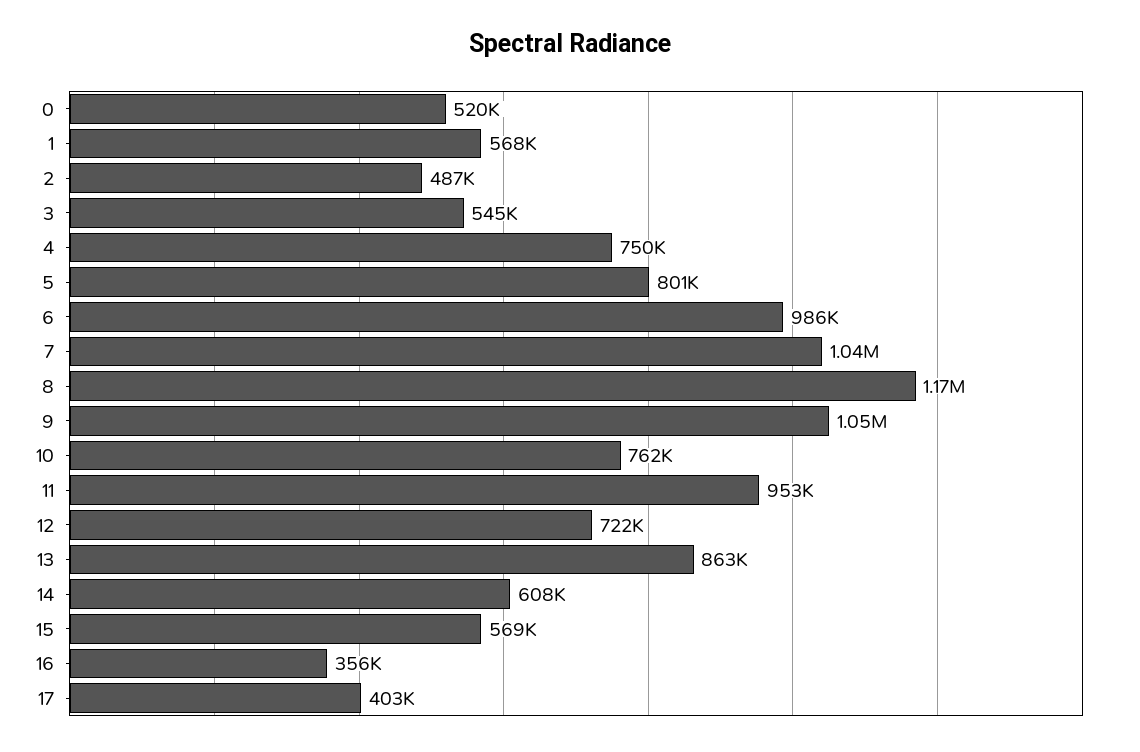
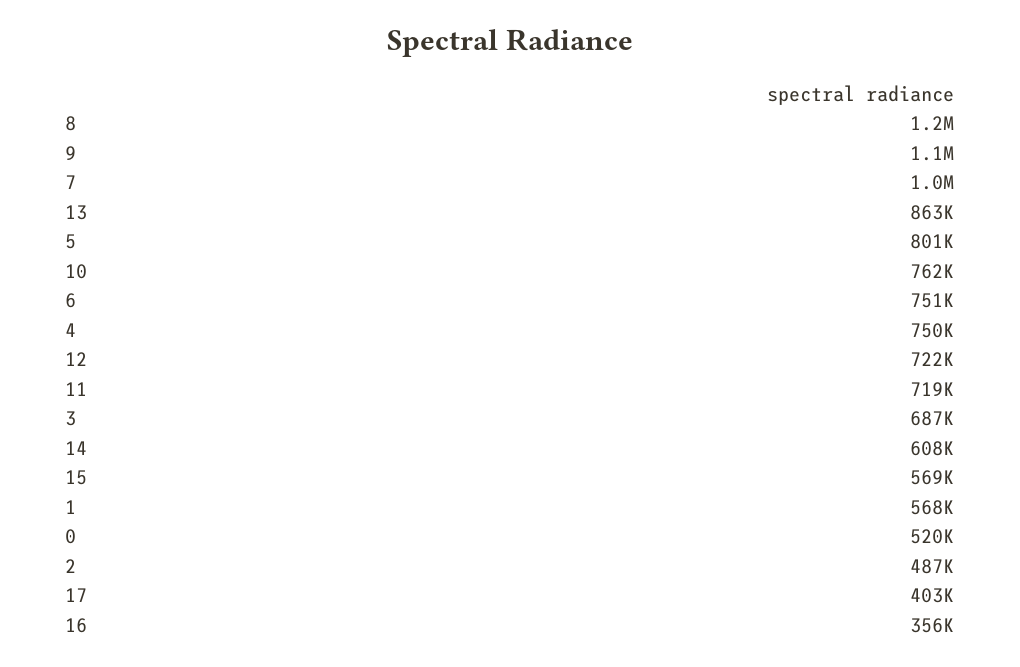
3: 545000 -> 687000
6: 986000 -> 751000
11: 953000 -> 719000

